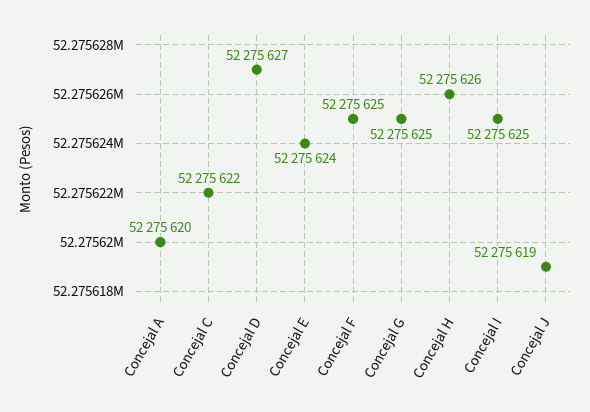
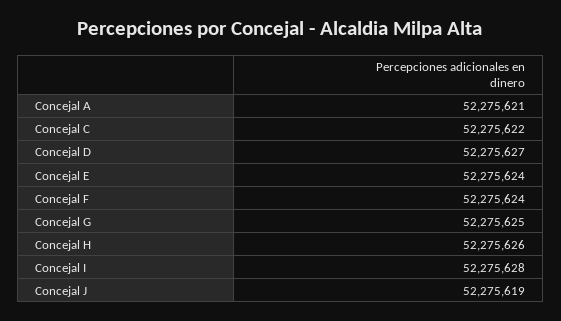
Concejal A: 52275620 -> 52275621
Concejal F: 52275625 -> 52275624
Concejal I: 52275625 -> 52275628

